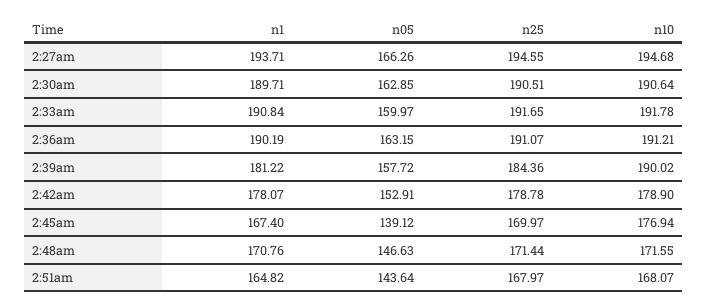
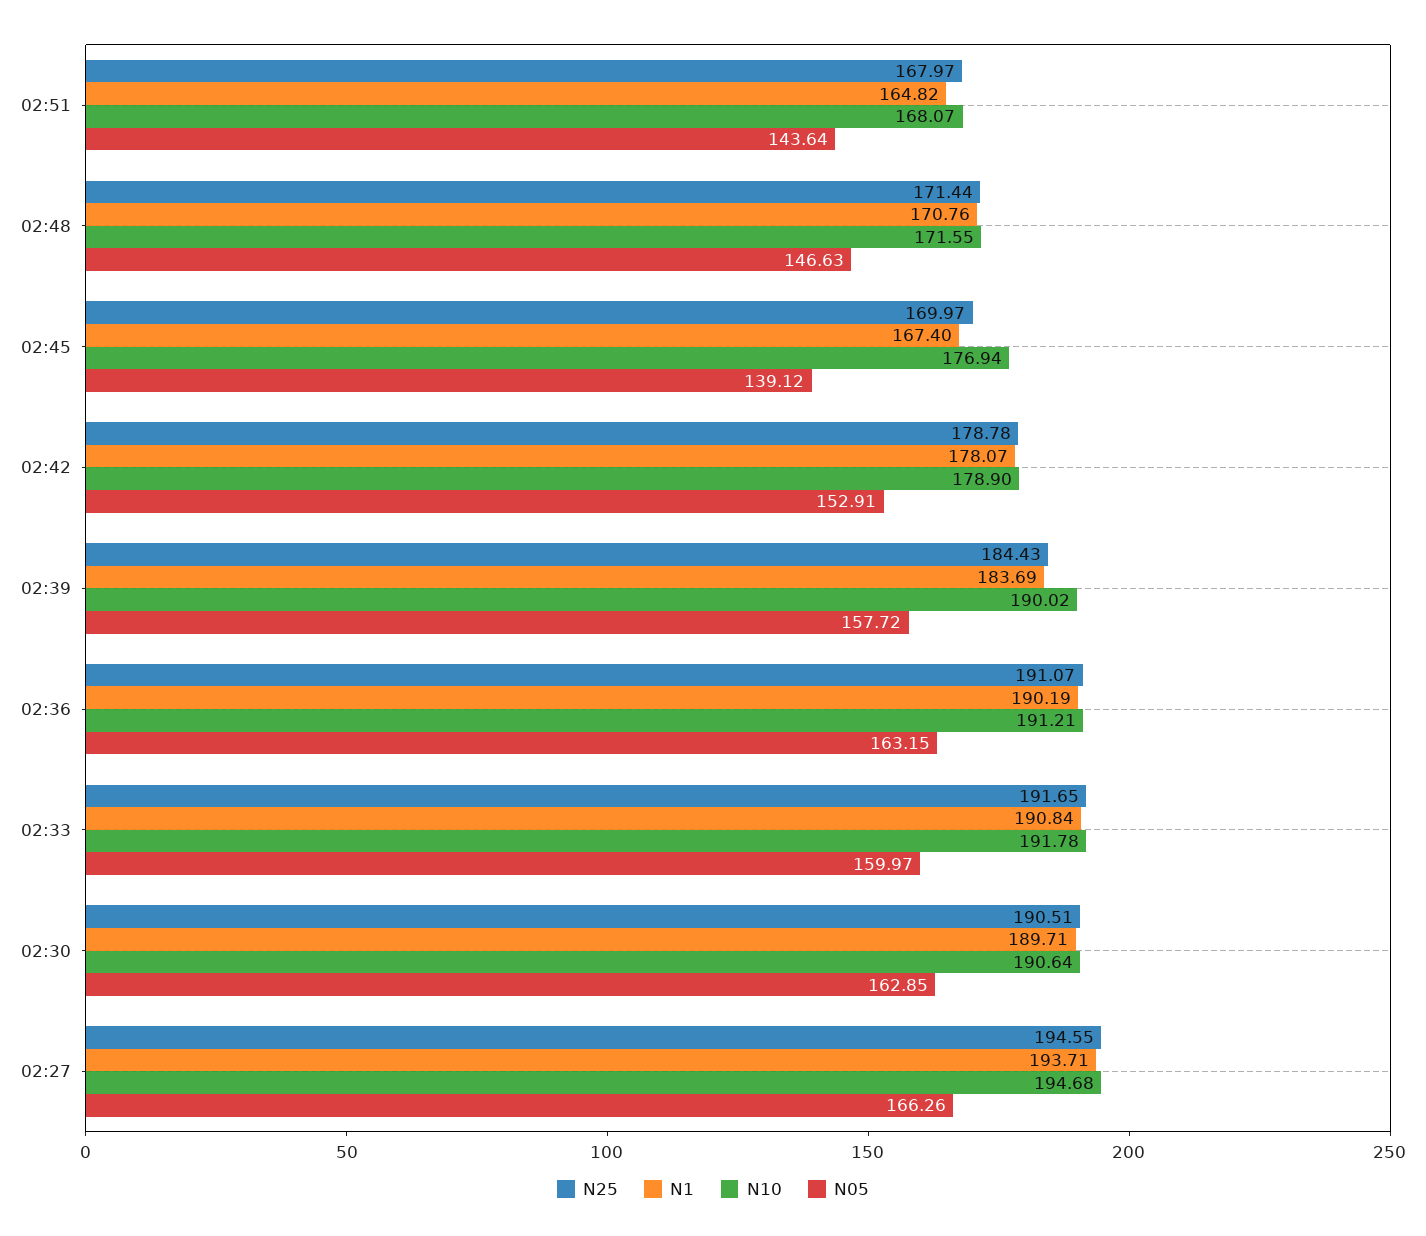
n1, 2:39am: 181.22 -> 183.69
n25, 2:39am: 184.36 -> 184.43

